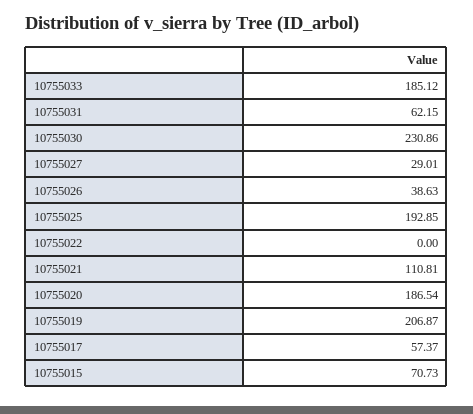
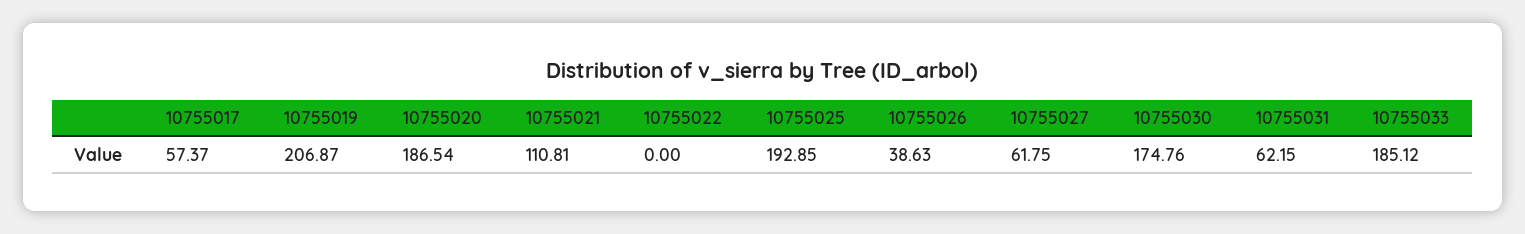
10755030: 230.86 -> 174.76
10755027: 29.01 -> 61.75
10755015: 70.73 -> none

